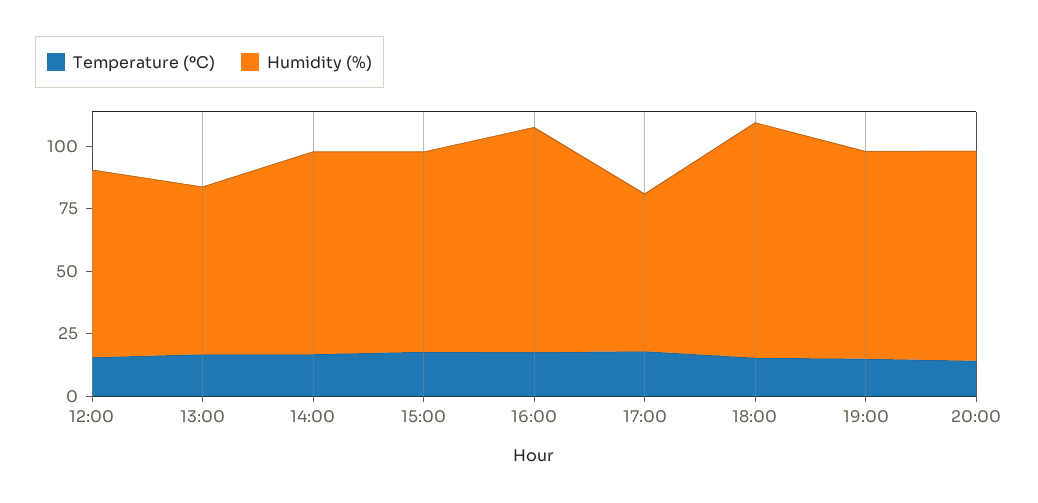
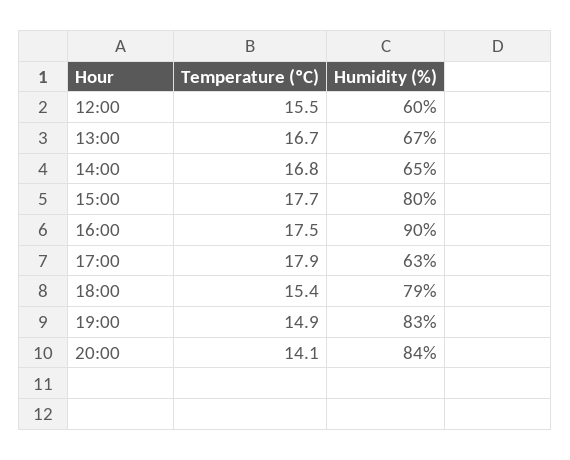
Humidity (%), 12:00: 75 -> 60
Humidity (%), 14:00: 80 -> 65
Humidity (%), 18:00: 95 -> 79

